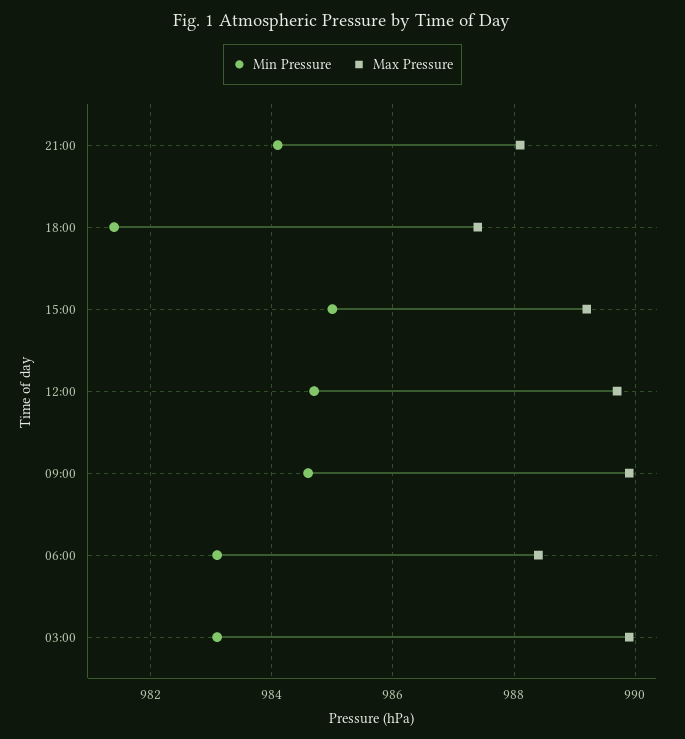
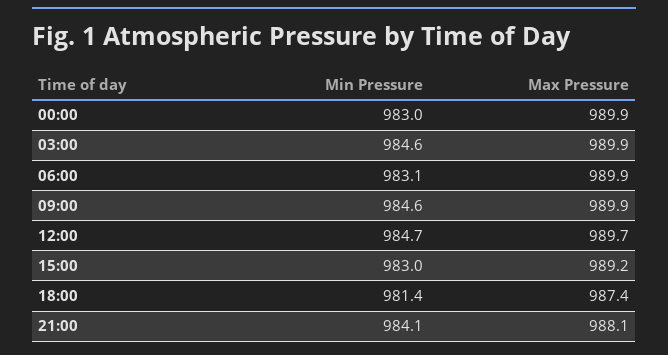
Min Pressure, 15:00: 985 -> 983
Max Pressure, 06:00: 988.5 -> 989.9
Min Pressure, 03:00: 983 -> 984.6
Min Pressure, 00:00: none -> 983
Max Pressure, 00:00: none -> 989.9

